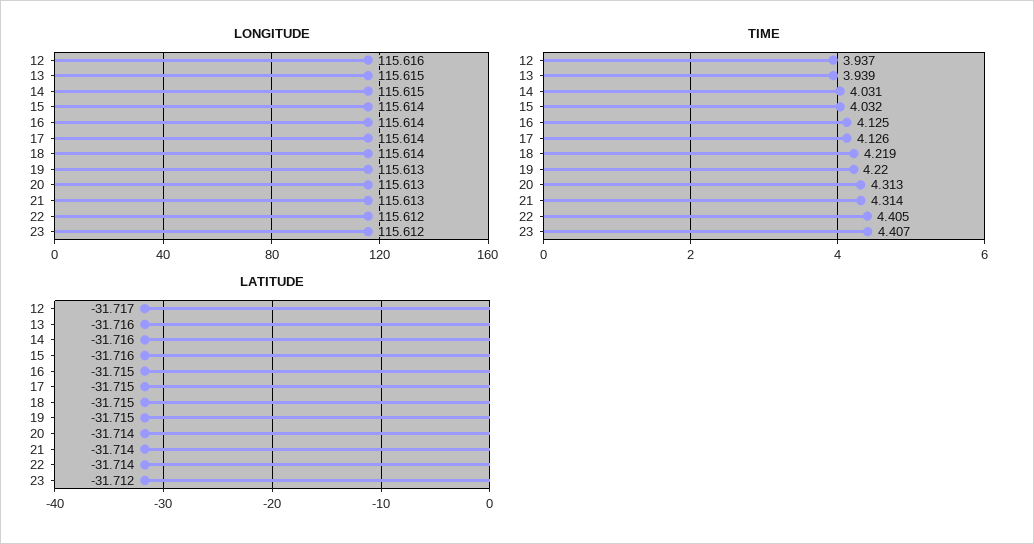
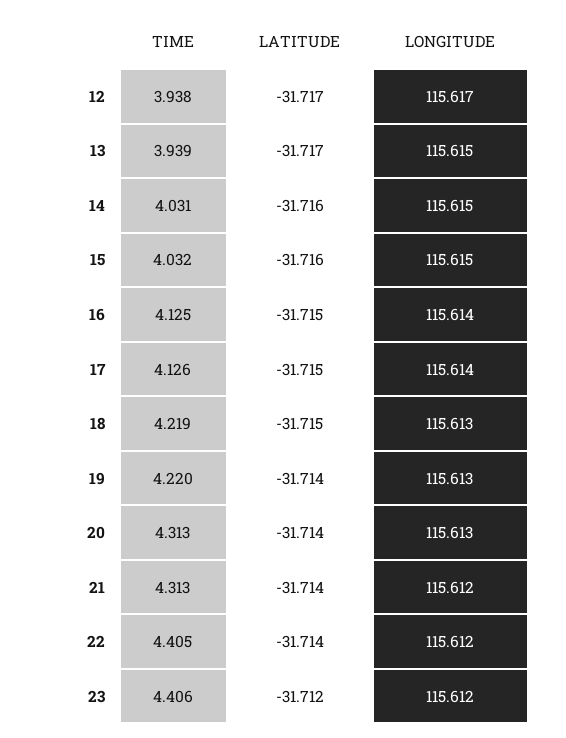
LONGITUDE, 12: 115.616 -> 115.617
LONGITUDE, 15: 115.614 -> 115.615
LONGITUDE, 18: 115.614 -> 115.613
LONGITUDE, 21: 115.613 -> 115.612
TIME, 12: 3.937 -> 3.938
TIME, 21: 4.314 -> 4.313
TIME, 23: 4.407 -> 4.406
LATITUDE, 13: -31.716 -> -31.717
LATITUDE, 19: -31.715 -> -31.714

